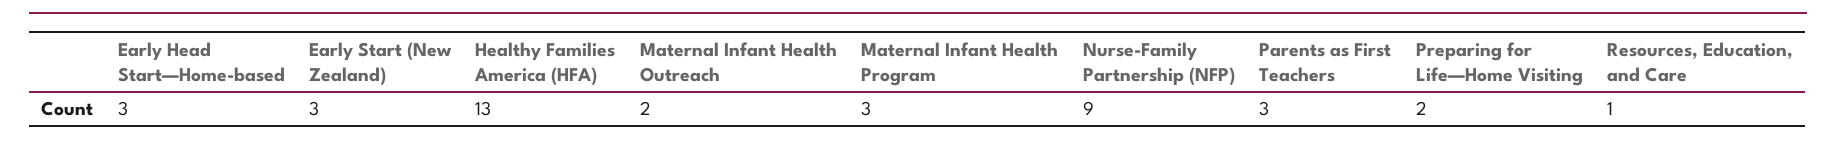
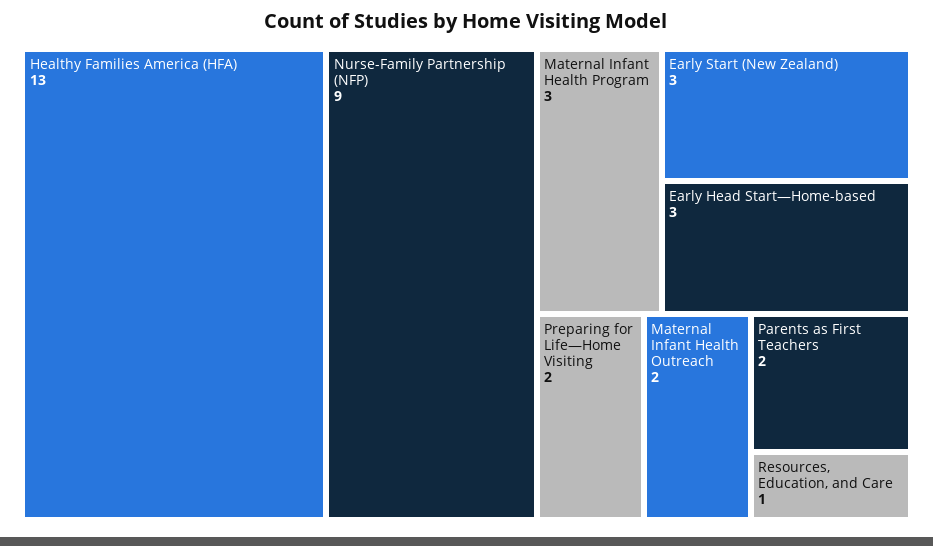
Parents as First Teachers: 3 -> 2

